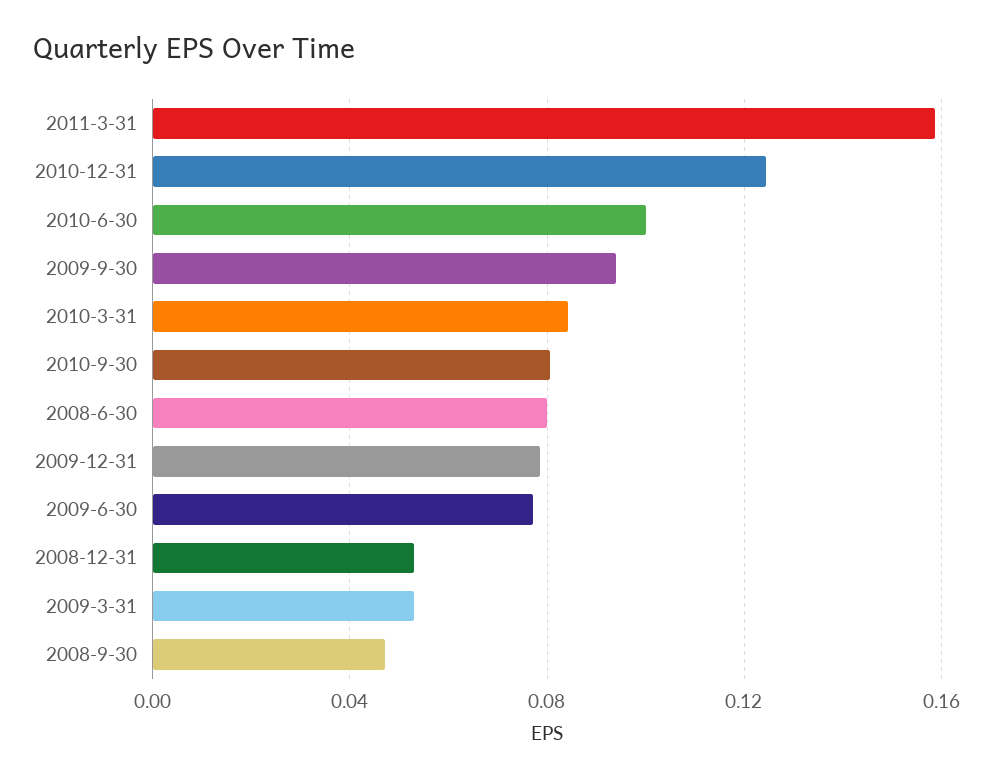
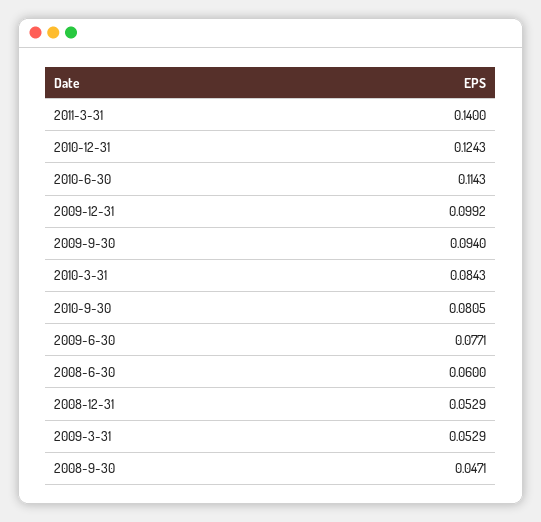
2011-3-31: 0.16 -> 0.14
2010-6-30: 0.1 -> 0.1143
2008-6-30: 0.08 -> 0.06
2009-12-31: 0.08 -> 0.0992

